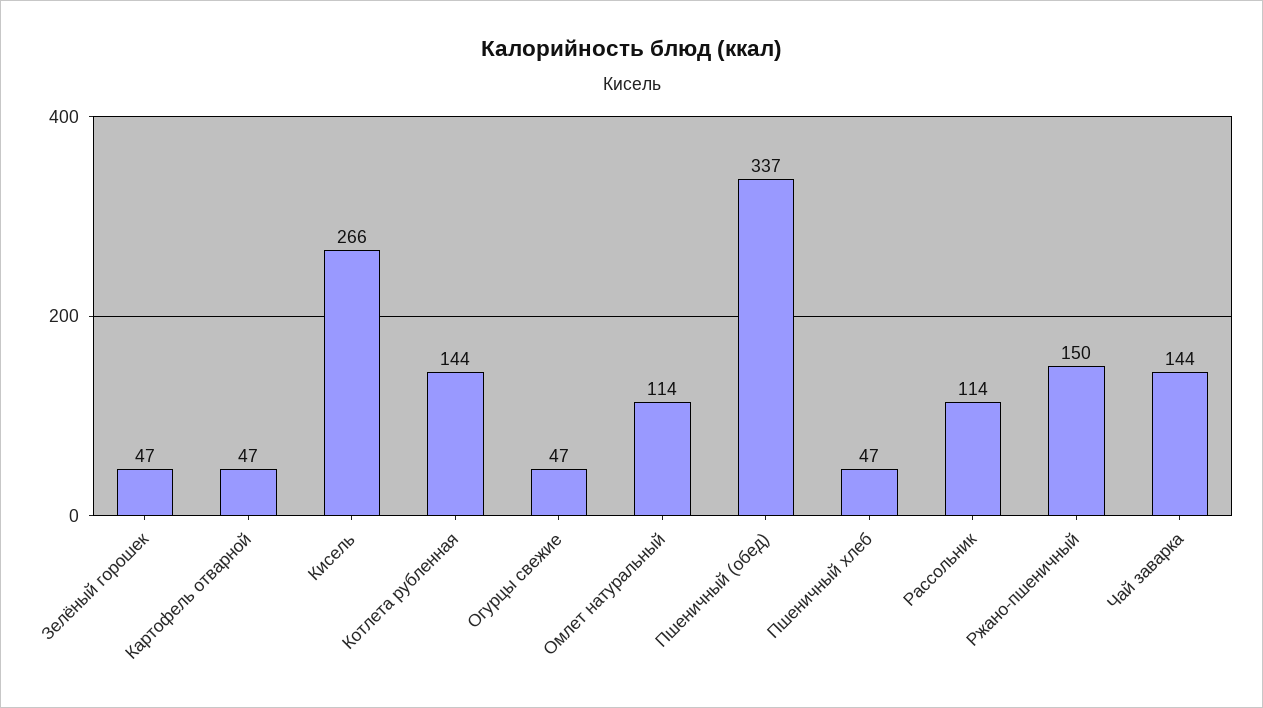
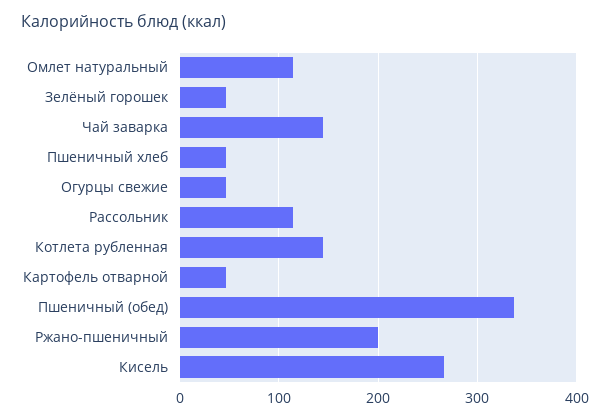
Ржано-пшеничный: 150 -> 200

